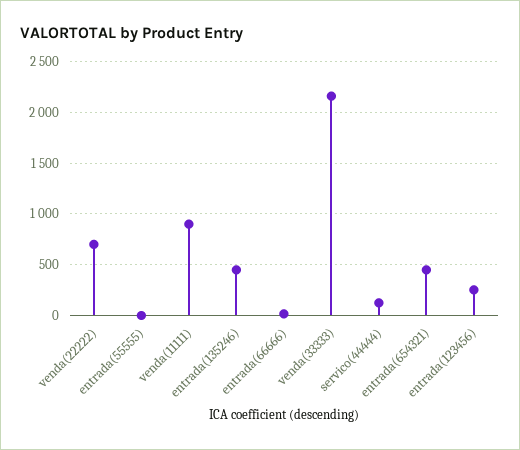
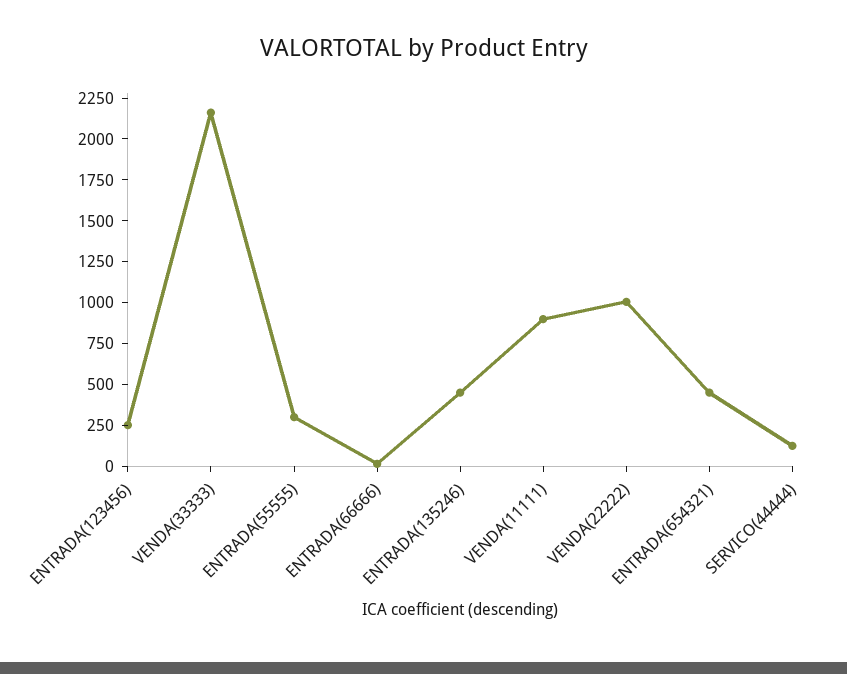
venda(22222): 700 -> 1000
entrada(55555): 0 -> 300

